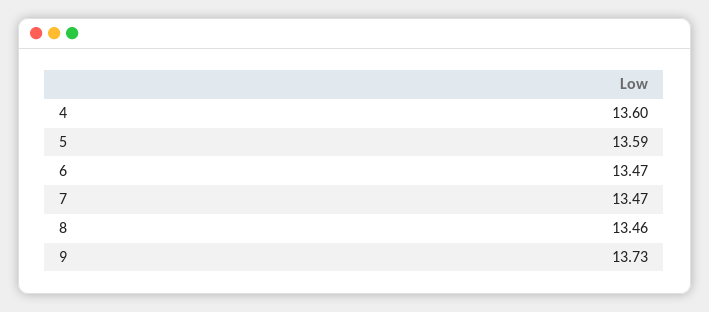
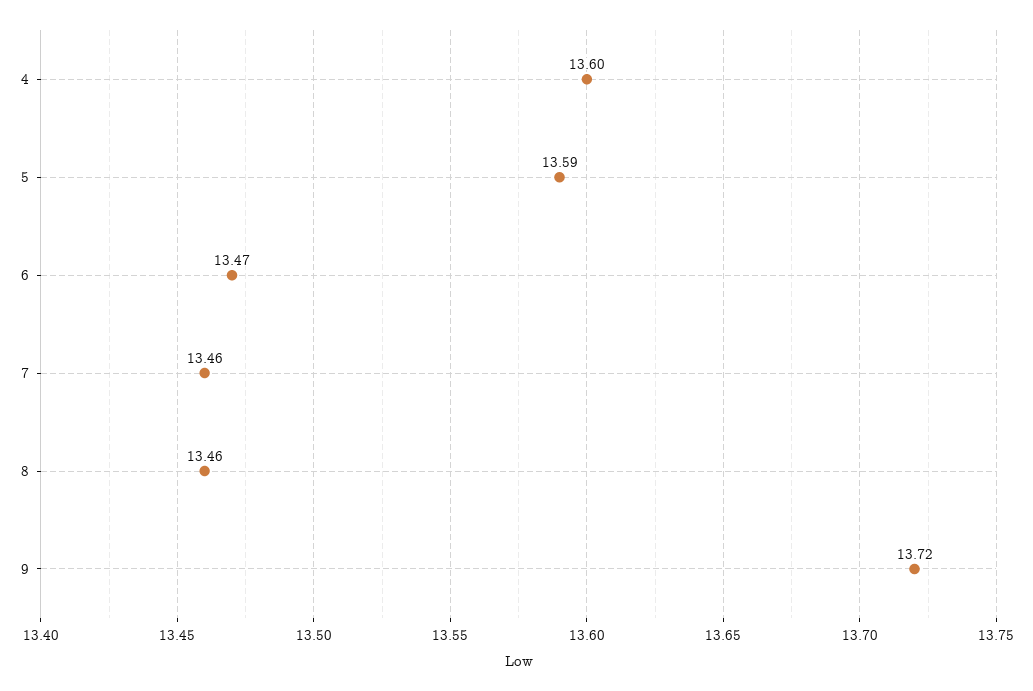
7: 13.47 -> 13.46
9: 13.73 -> 13.72

